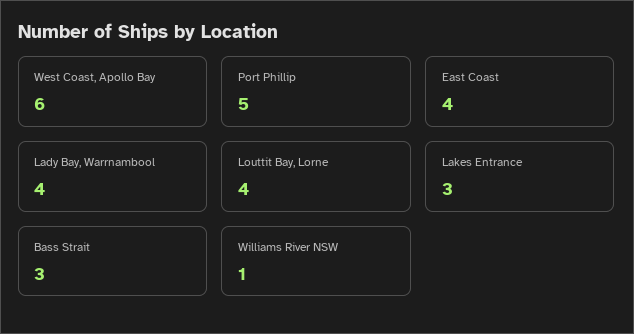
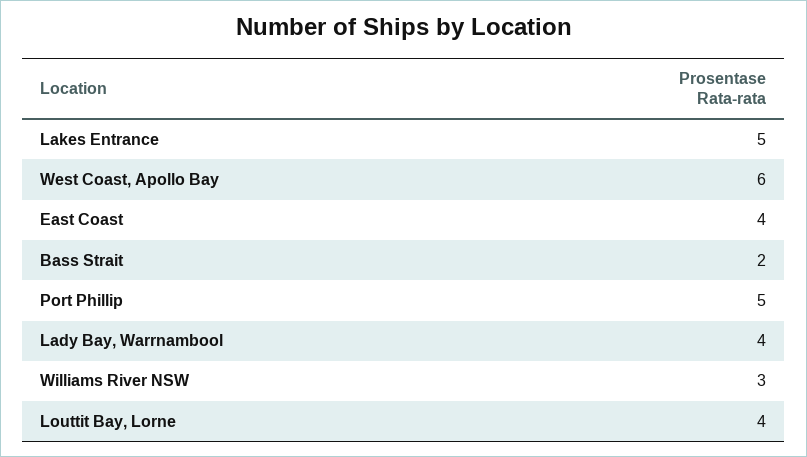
Lakes Entrance: 3 -> 5
Bass Strait: 3 -> 2
Williams River NSW: 1 -> 3

